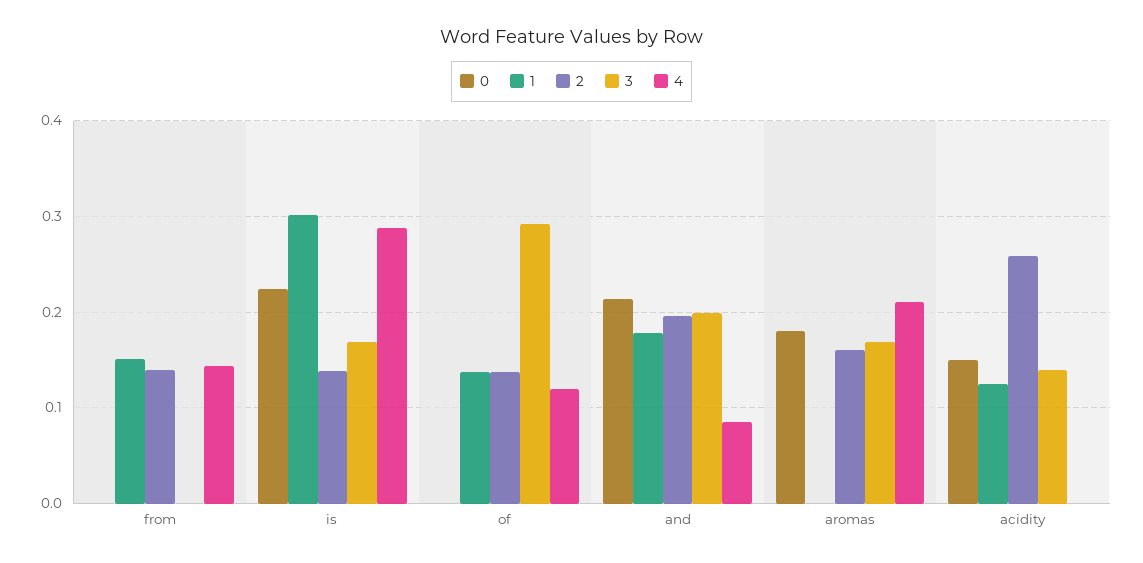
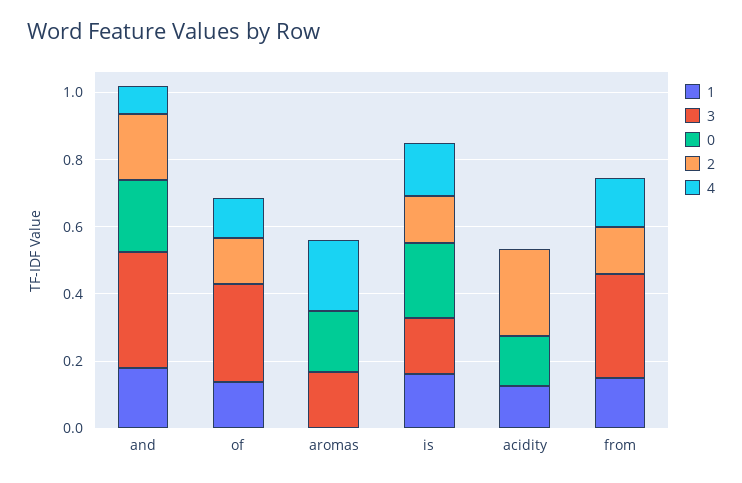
3, from: 0 -> 0.3
1, is: 0.3 -> 0.15
4, is: 0.29 -> 0.15
3, and: 0.2 -> 0.35
2, aromas: 0.16 -> 0
3, acidity: 0.14 -> 0

